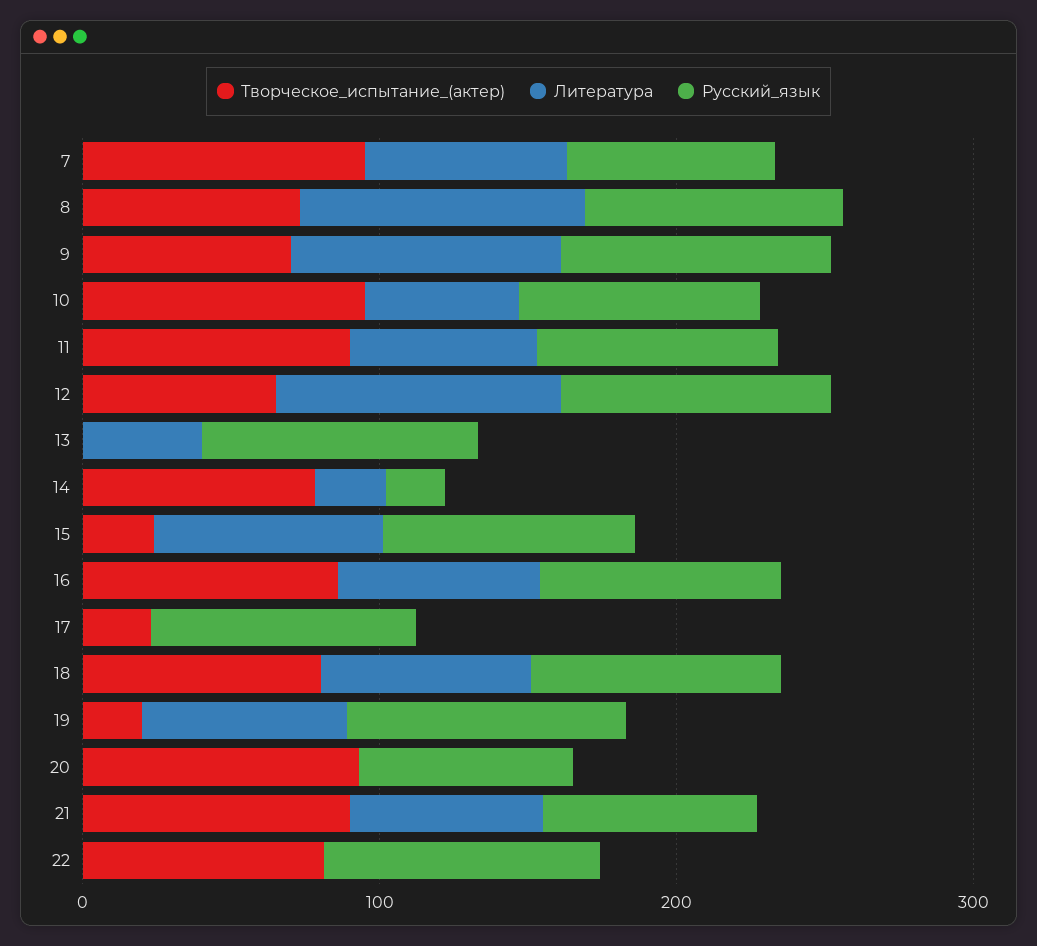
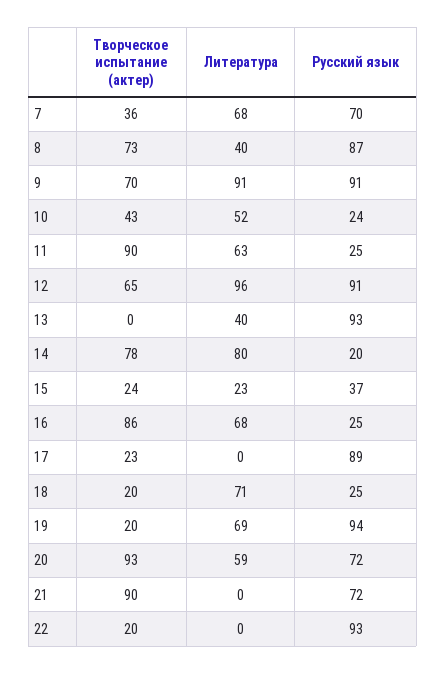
Творческое_испытание_(актер), 7: 100 -> 36
Литература, 8: 100 -> 40
Творческое_испытание_(актер), 10: 100 -> 43
Русский_язык, 10: 80 -> 24
Русский_язык, 11: 80 -> 25
Литература, 14: 20 -> 80
Литература, 15: 80 -> 23
Русский_язык, 15: 80 -> 37
Русский_язык, 16: 80 -> 25
Творческое_испытание_(актер), 18: 80 -> 20
Русский_язык, 18: 80 -> 25
Литература, 20: 0 -> 59
Литература, 21: 60 -> 0
Творческое_испытание_(актер), 22: 80 -> 20

